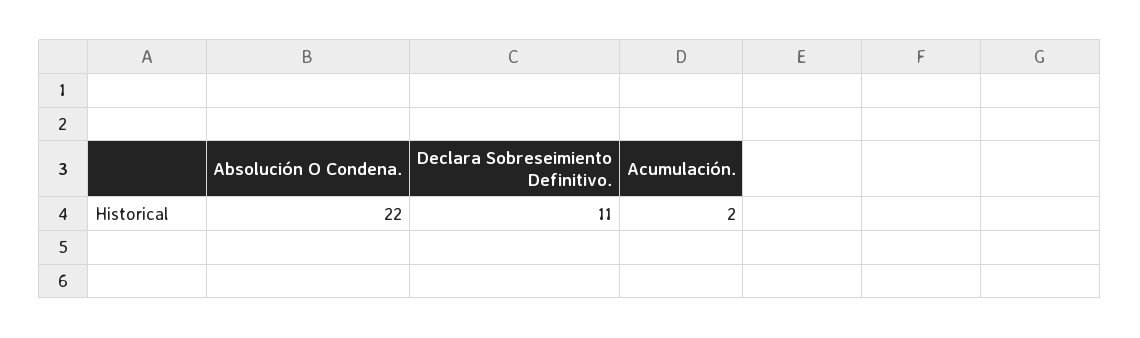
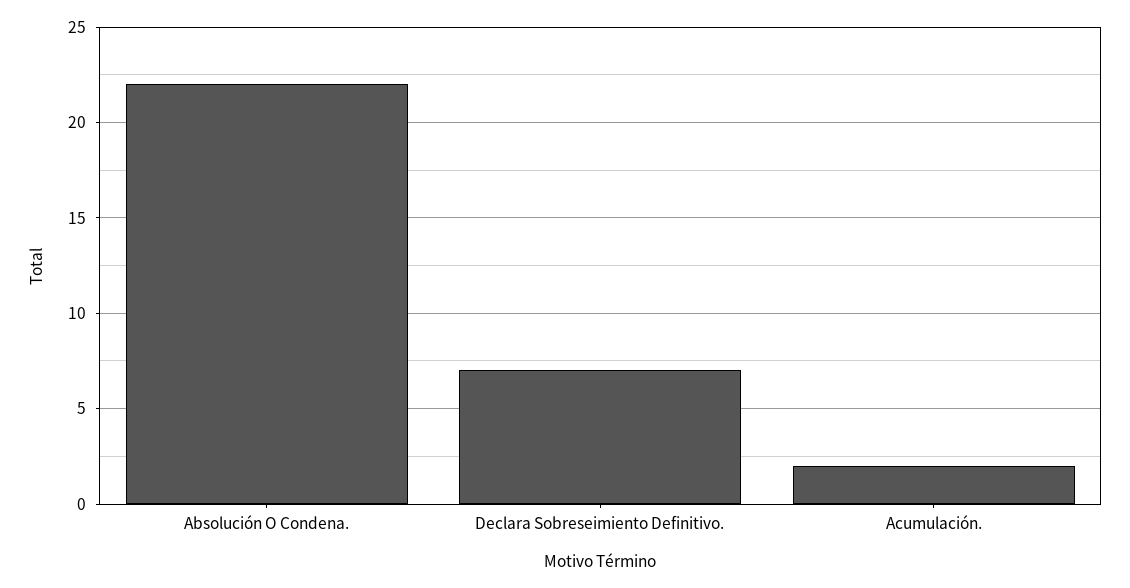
Declara Sobreseimiento Definitivo.: 11 -> 7

